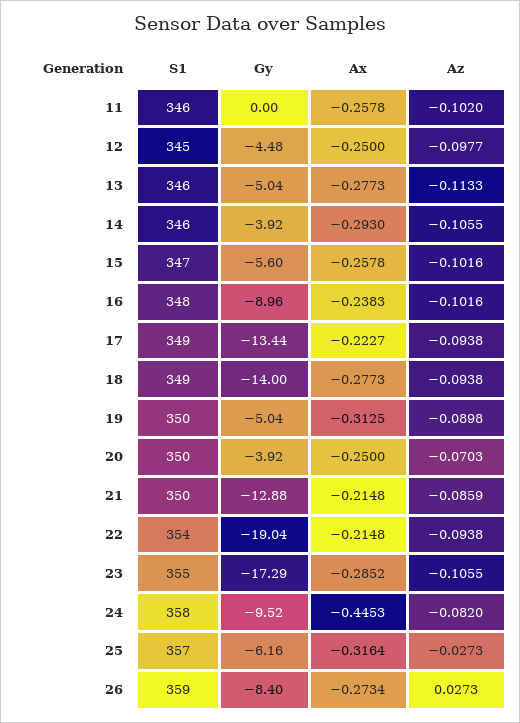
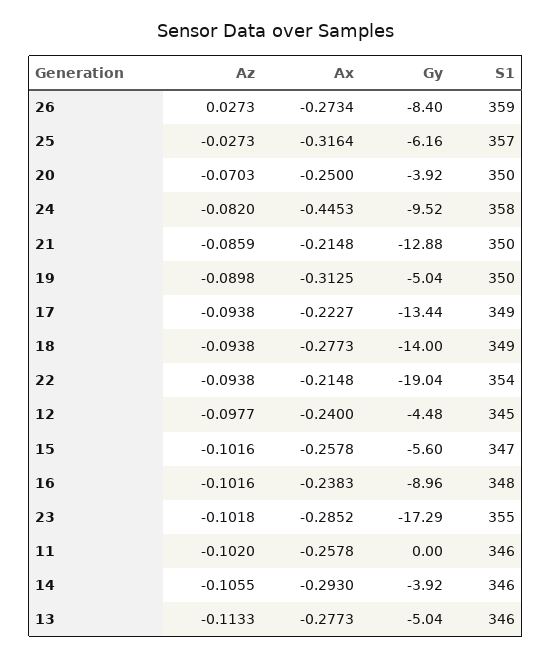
Ax, 12: -0.25 -> -0.24
Az, 23: -0.1055 -> -0.1018

